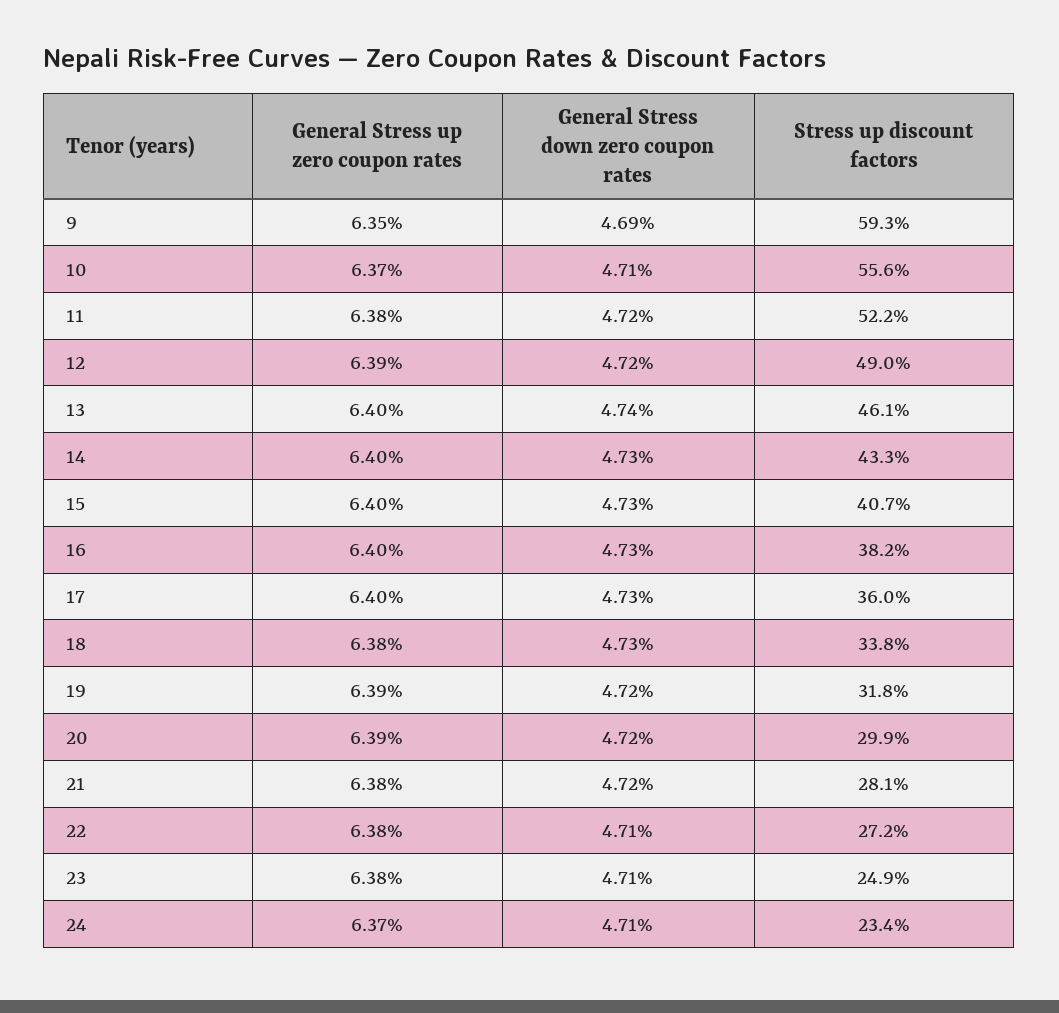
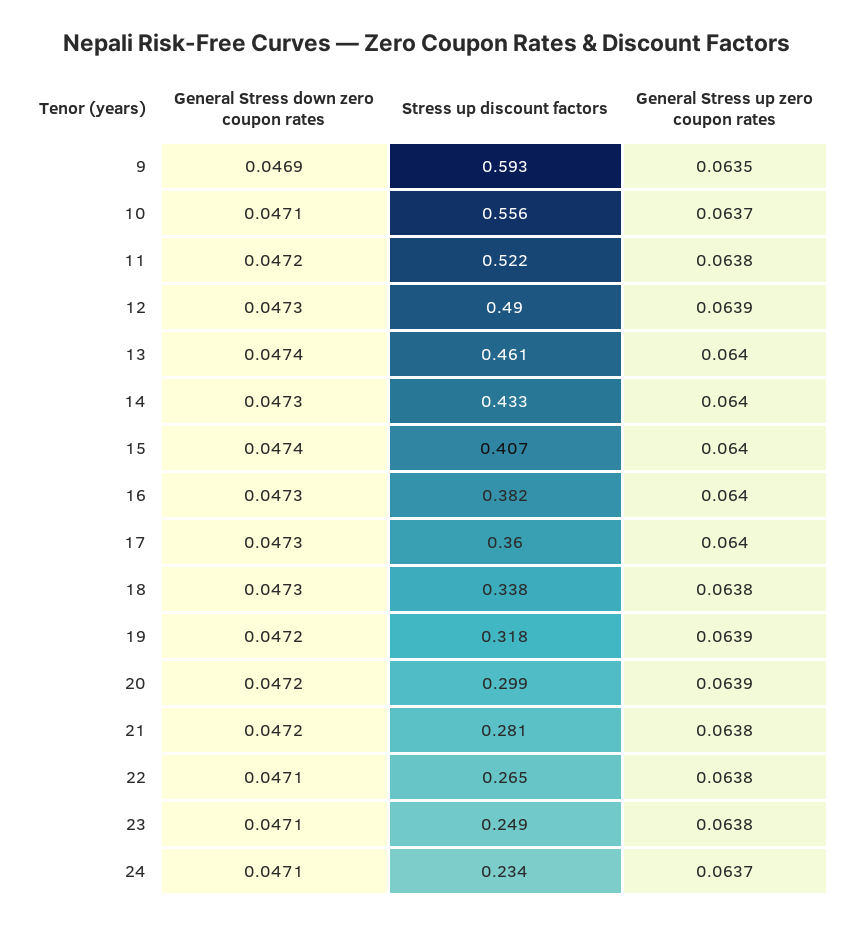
General Stress down zero coupon rates, 12: 0.0472 -> 0.0473
General Stress down zero coupon rates, 15: 0.0473 -> 0.0474
Stress up discount factors, 22: 0.272 -> 0.265

